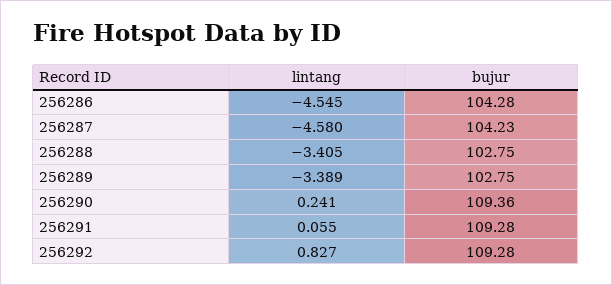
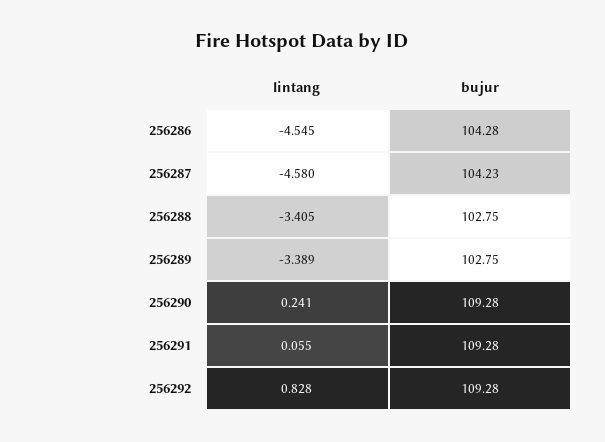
bujur, 256290: 109.36 -> 109.28
lintang, 256292: 0.827 -> 0.828

